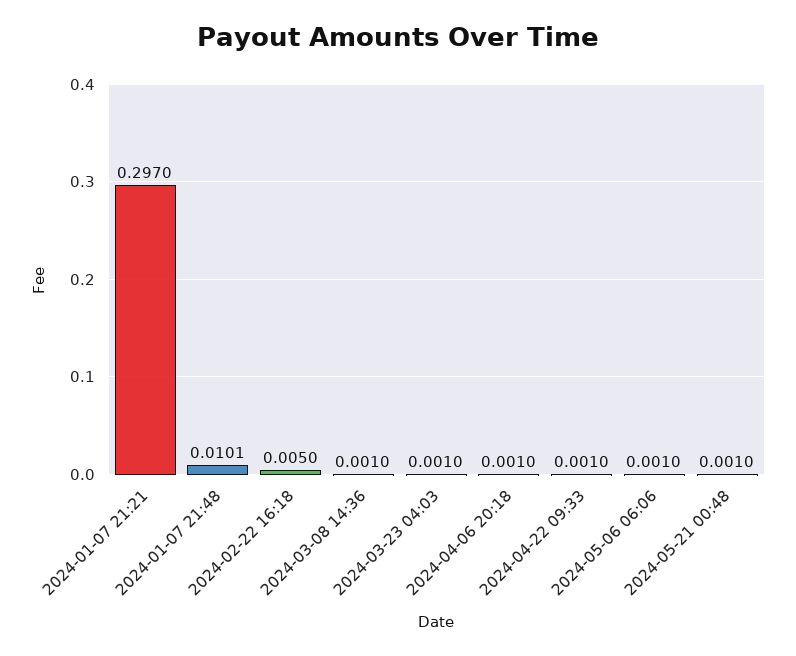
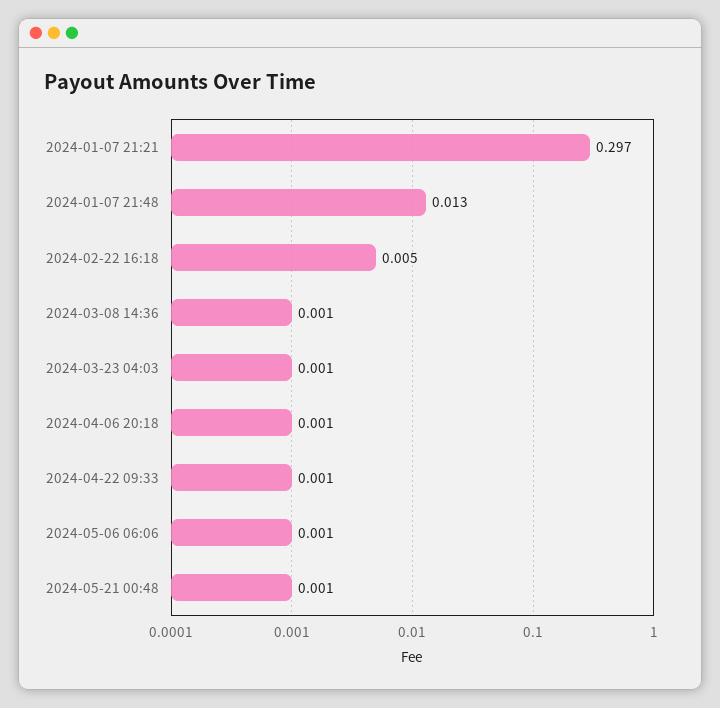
2024-01-07 21:48: 0.0101 -> 0.013

